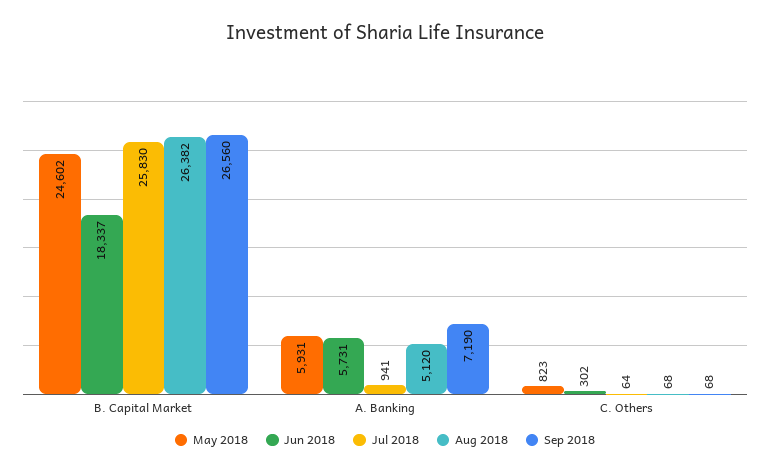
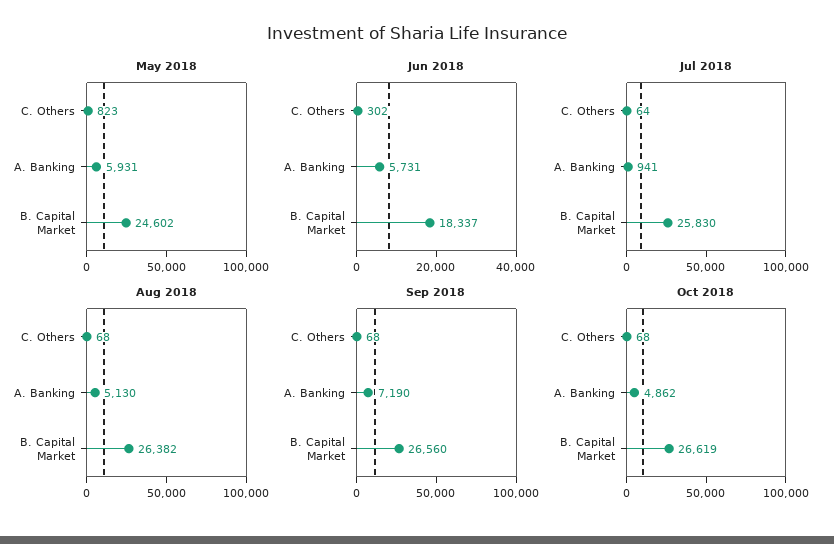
Aug 2018, A. Banking: 5120 -> 5130
Oct 2018, C. Others: none -> 68
Oct 2018, A. Banking: none -> 4862
Oct 2018, B. Capital Market: none -> 26619

